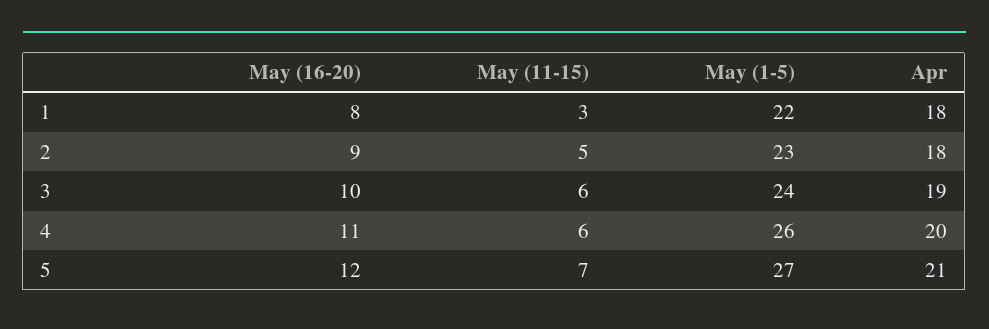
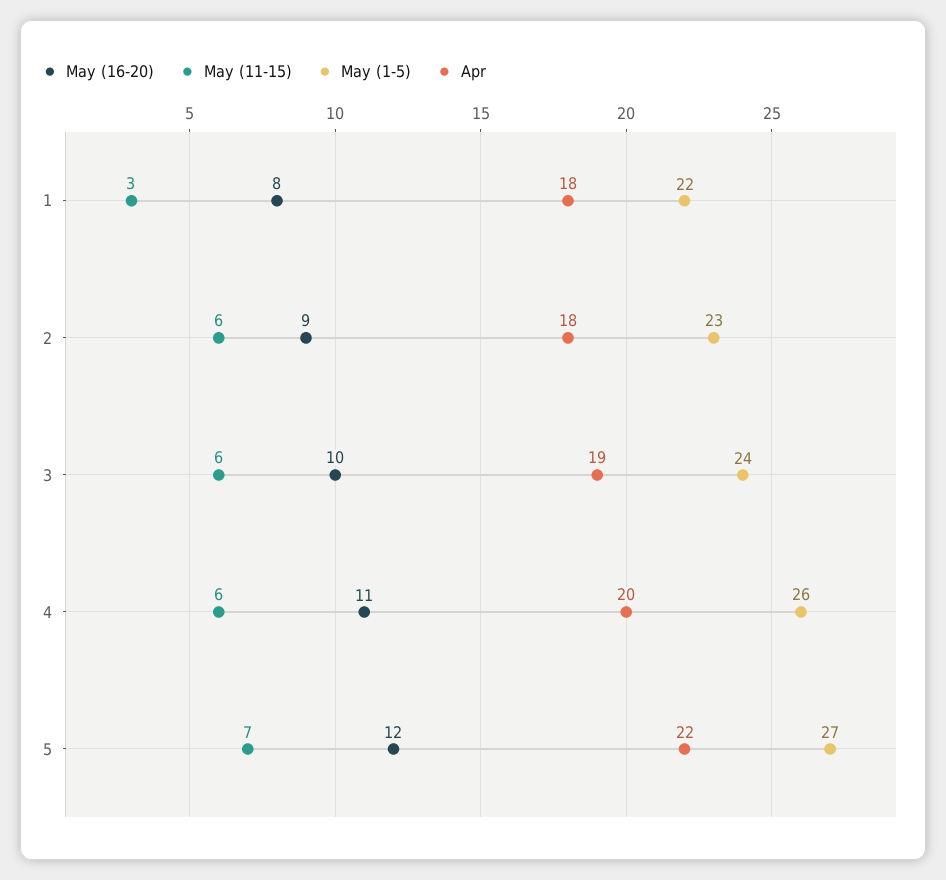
May (11-15), 2: 5 -> 6
Apr, 5: 21 -> 22

